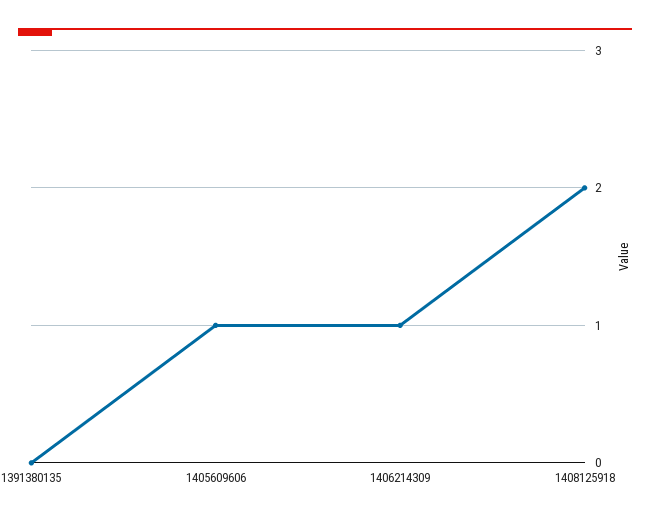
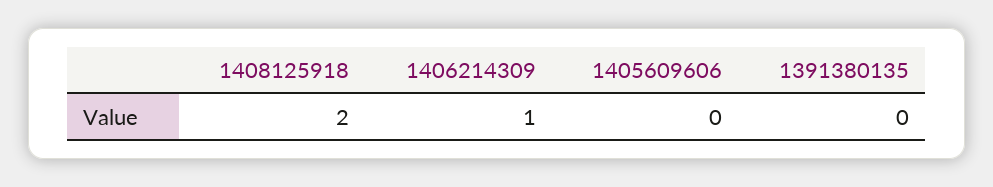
1405609606: 1 -> 0

